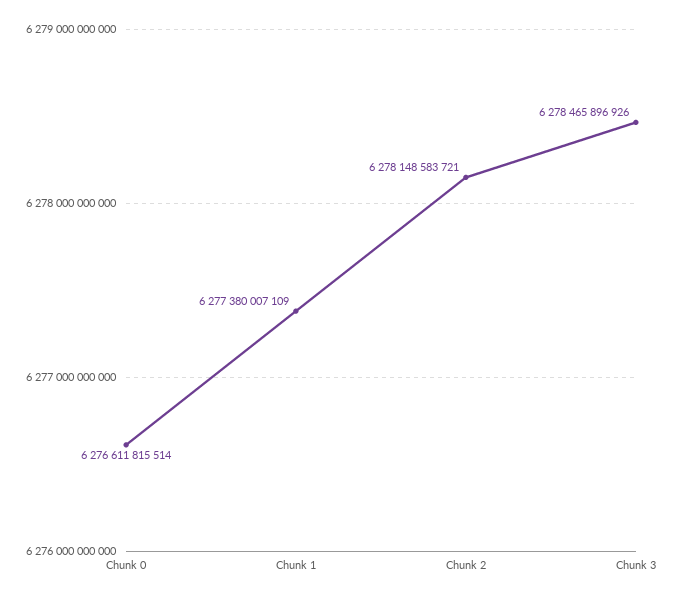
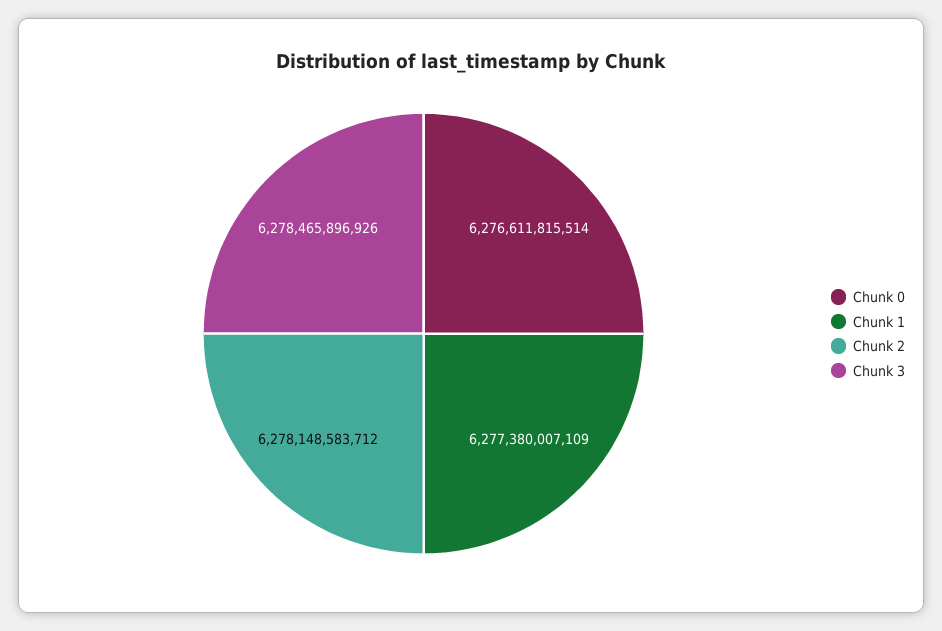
Chunk 2: 6278148583721 -> 6278148583712

